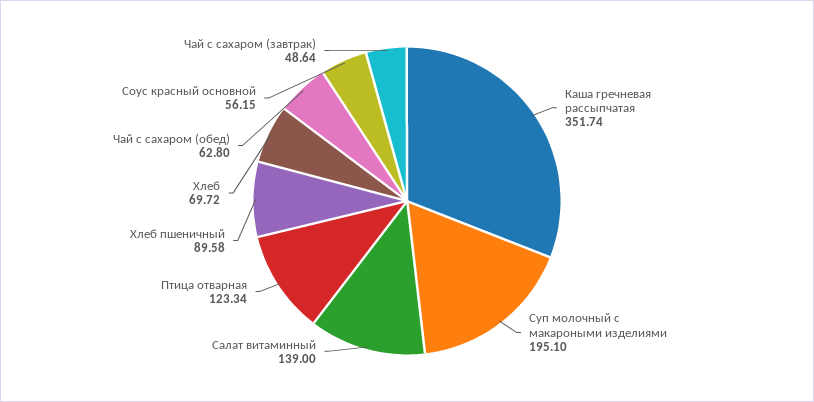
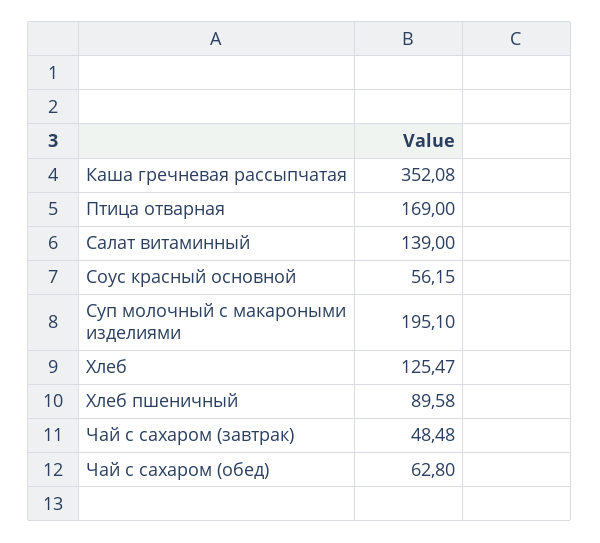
Каша гречневая рассыпчатая: 351.74 -> 352.08
Птица отварная: 123.34 -> 169
Хлеб: 69.72 -> 125.47
Чай с сахаром (завтрак): 48.64 -> 48.48

